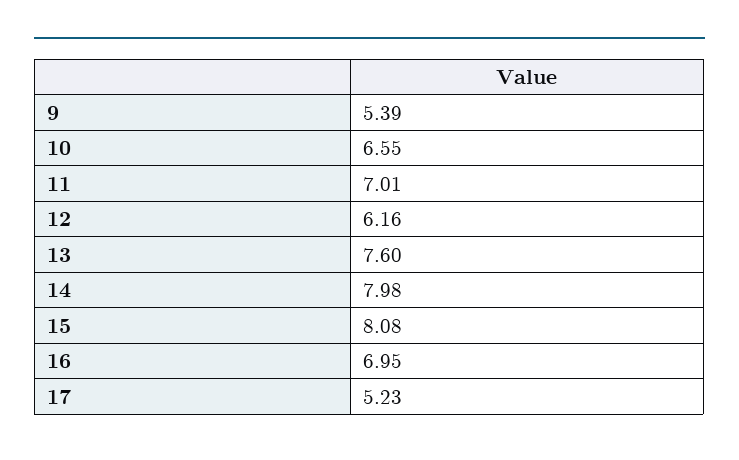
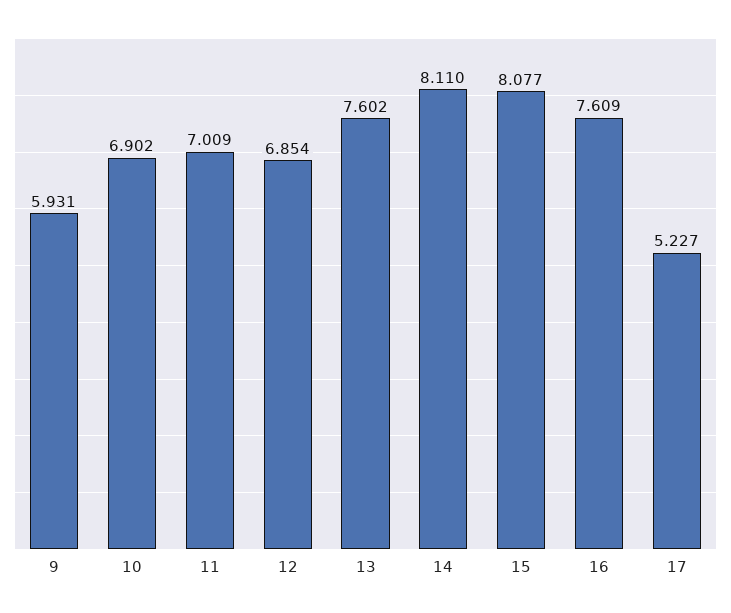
9: 5.39 -> 5.931
10: 6.55 -> 6.902
12: 6.16 -> 6.854
14: 7.98 -> 8.11
16: 6.95 -> 7.609

